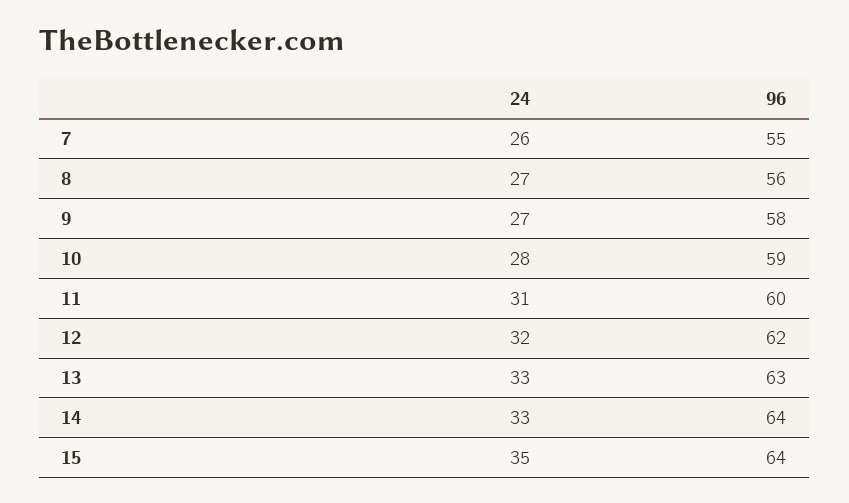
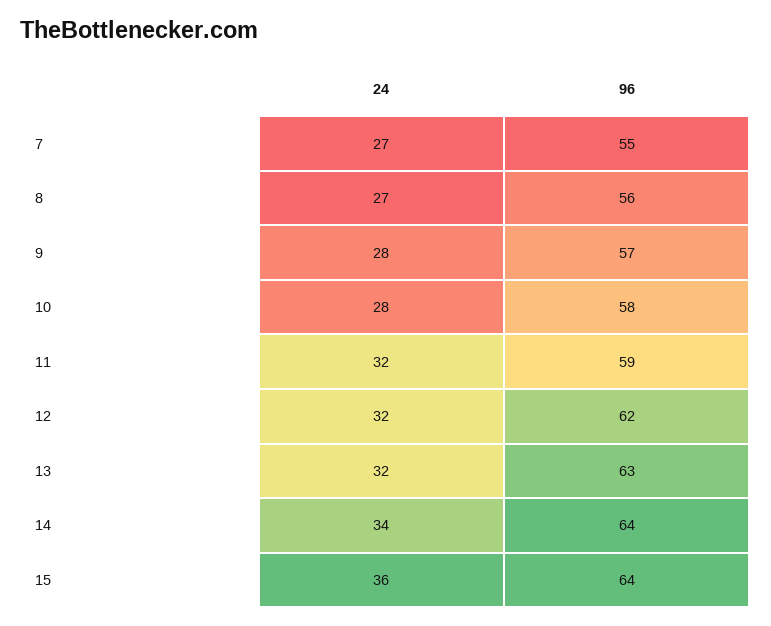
24, 7: 26 -> 27
24, 9: 27 -> 28
96, 9: 58 -> 57
96, 10: 59 -> 58
24, 11: 31 -> 32
96, 11: 60 -> 59
24, 13: 33 -> 32
24, 14: 33 -> 34
24, 15: 35 -> 36

